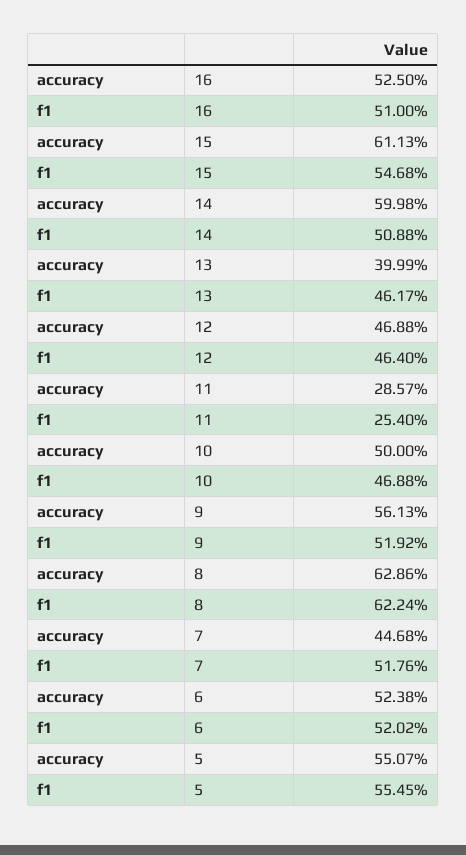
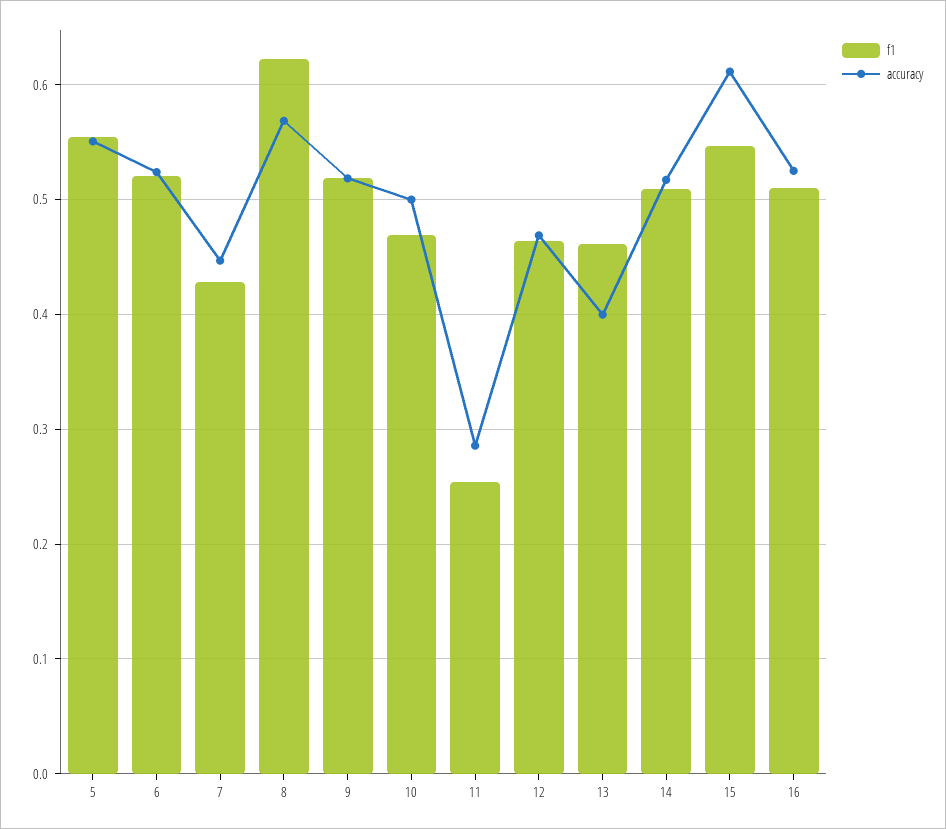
accuracy, 14: 0.5998 -> 0.52
accuracy, 9: 0.5613 -> 0.52
accuracy, 8: 0.6286 -> 0.57
f1, 7: 0.5176 -> 0.43

